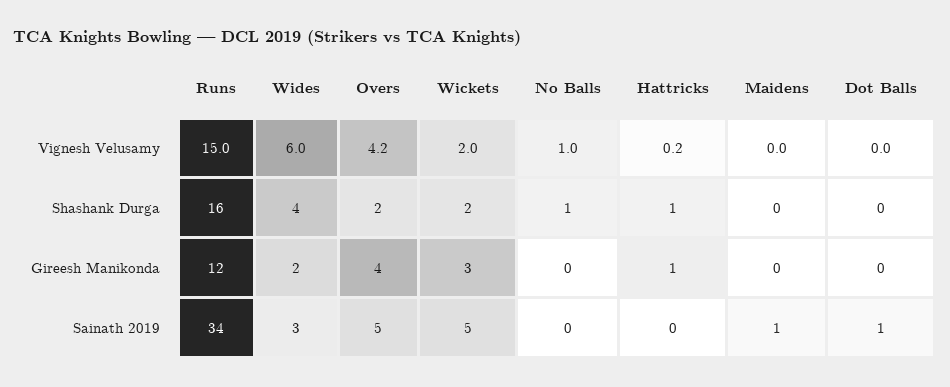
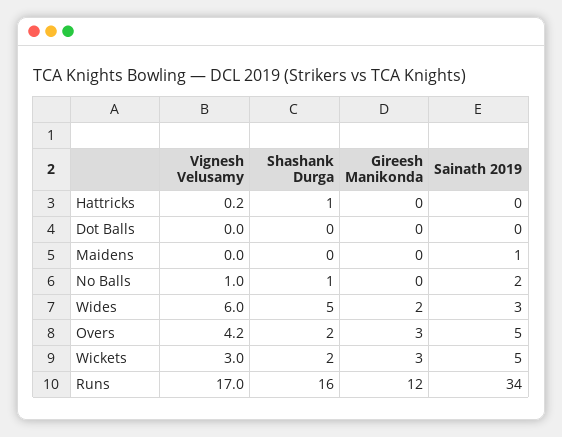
Runs, Vignesh Velusamy: 15 -> 17
Wickets, Vignesh Velusamy: 2 -> 3
Wides, Shashank Durga: 4 -> 5
Overs, Gireesh Manikonda: 4 -> 3
Hattricks, Gireesh Manikonda: 1 -> 0
No Balls, Sainath 2019: 0 -> 2
Dot Balls, Sainath 2019: 1 -> 0

